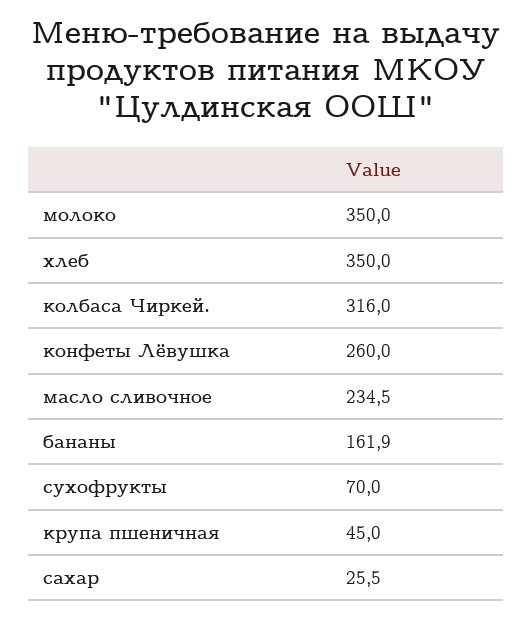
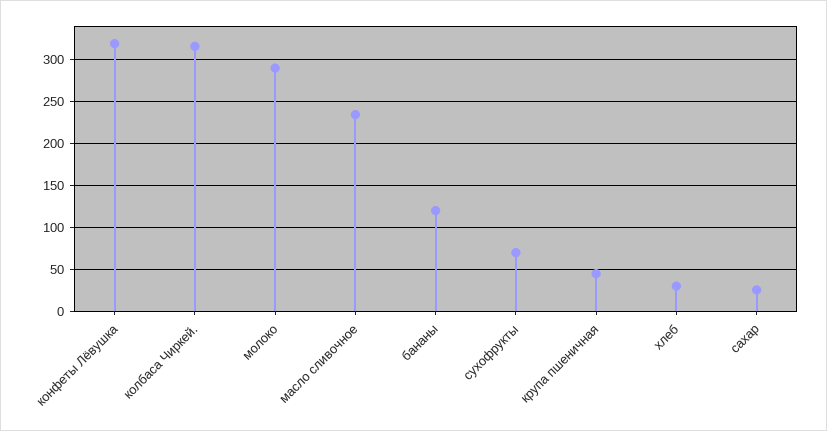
молоко: 350 -> 290
хлеб: 350 -> 30
конфеты Лёвушка: 260 -> 320
бананы: 161.9 -> 120

